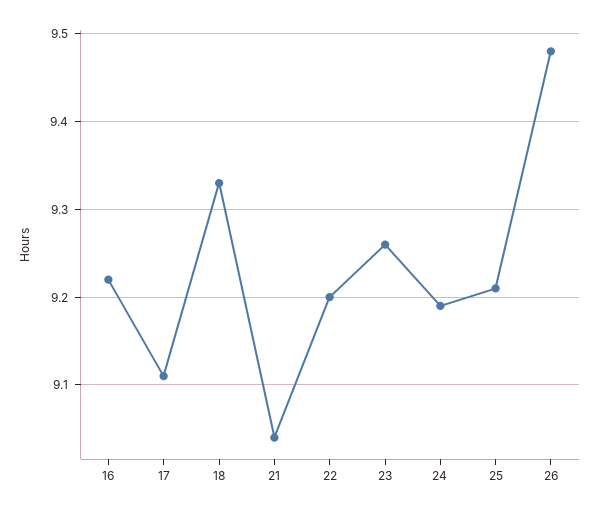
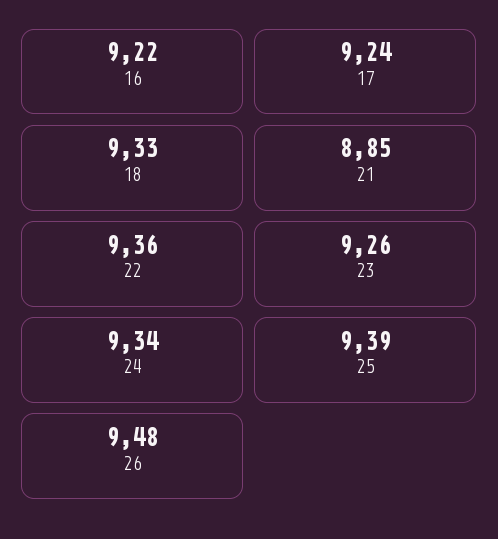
17: 9.11 -> 9.24
21: 9.04 -> 8.85
22: 9.2 -> 9.36
24: 9.19 -> 9.34
25: 9.21 -> 9.39

